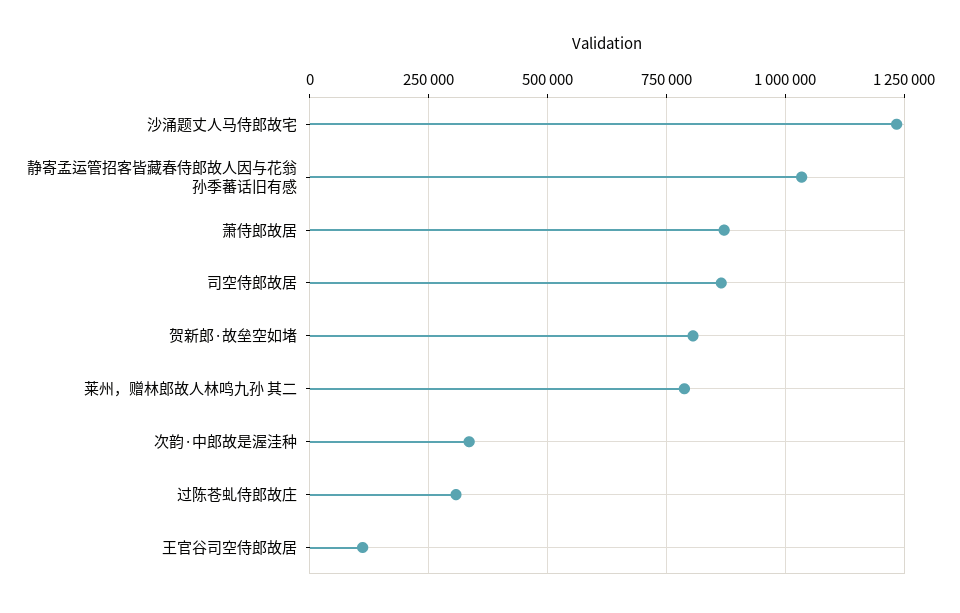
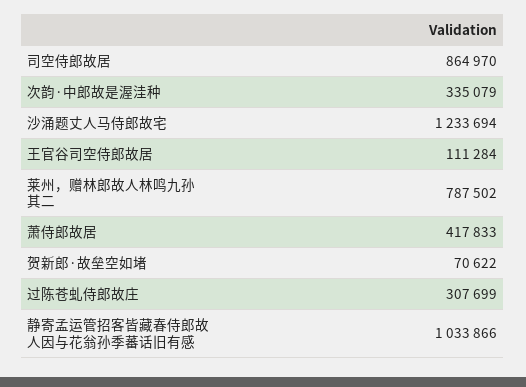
萧侍郎故居: 875000 -> 417833
贺新郎·故垒空如堵: 800000 -> 70622

